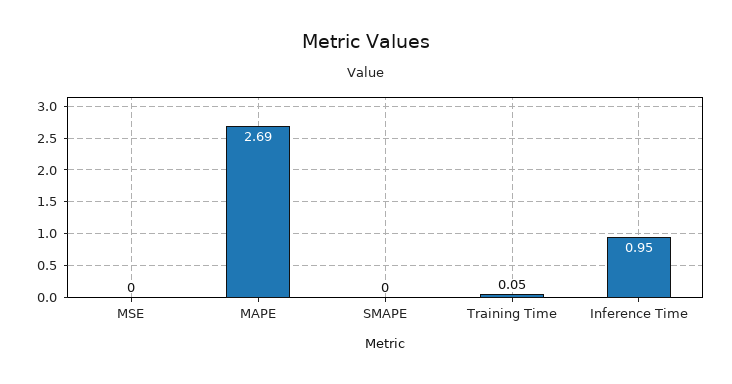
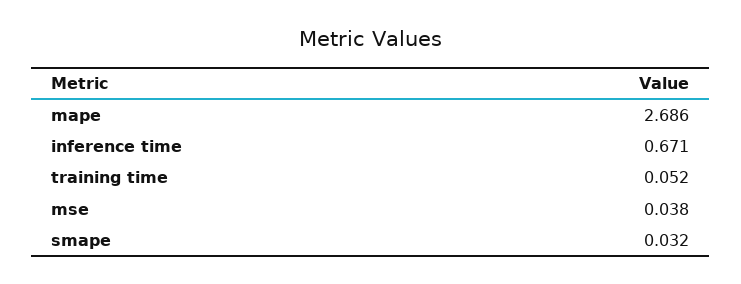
MSE: 0 -> 0.038
SMAPE: 0 -> 0.032
Inference Time: 0.95 -> 0.671

